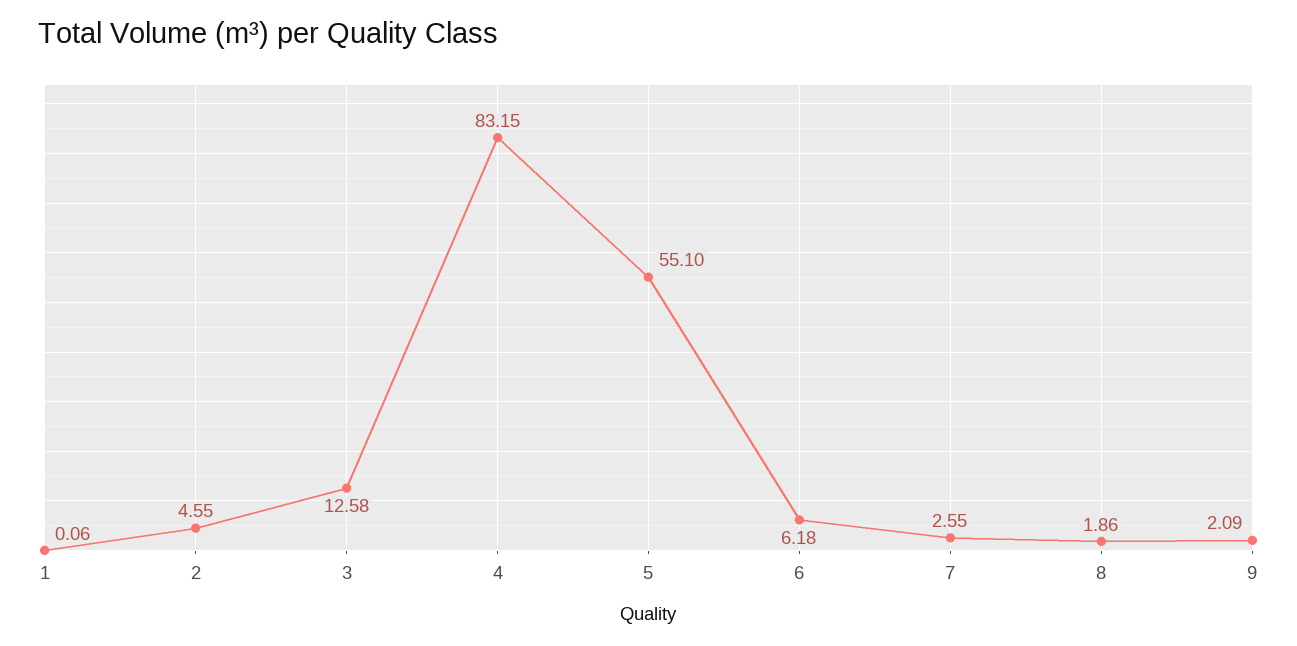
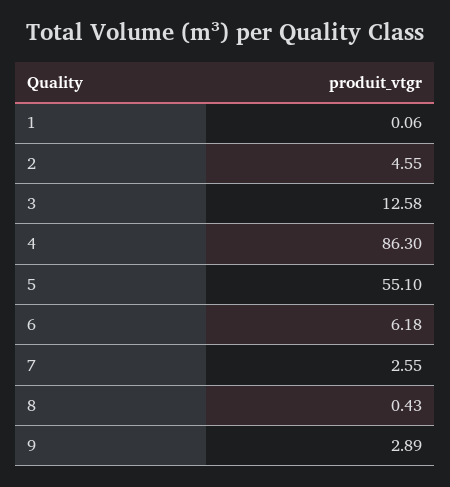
4: 83.15 -> 86.3
8: 1.86 -> 0.43
9: 2.09 -> 2.89

